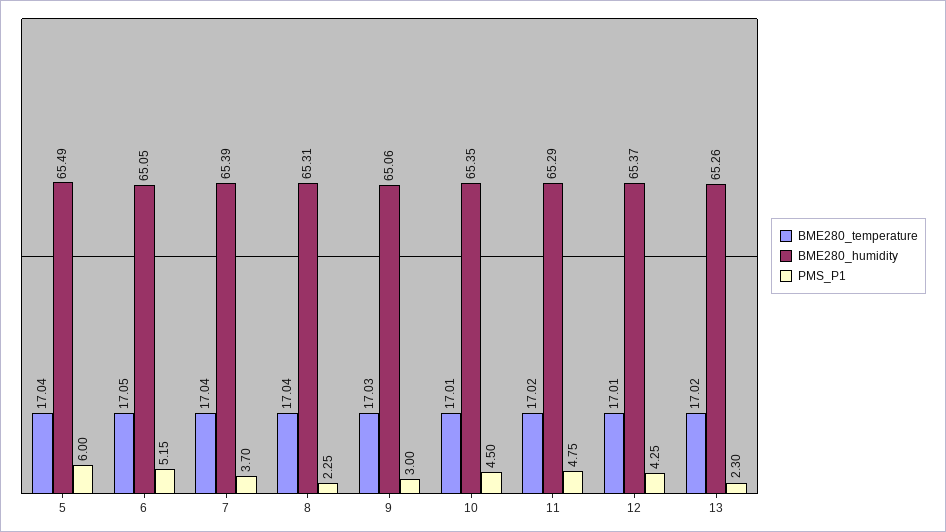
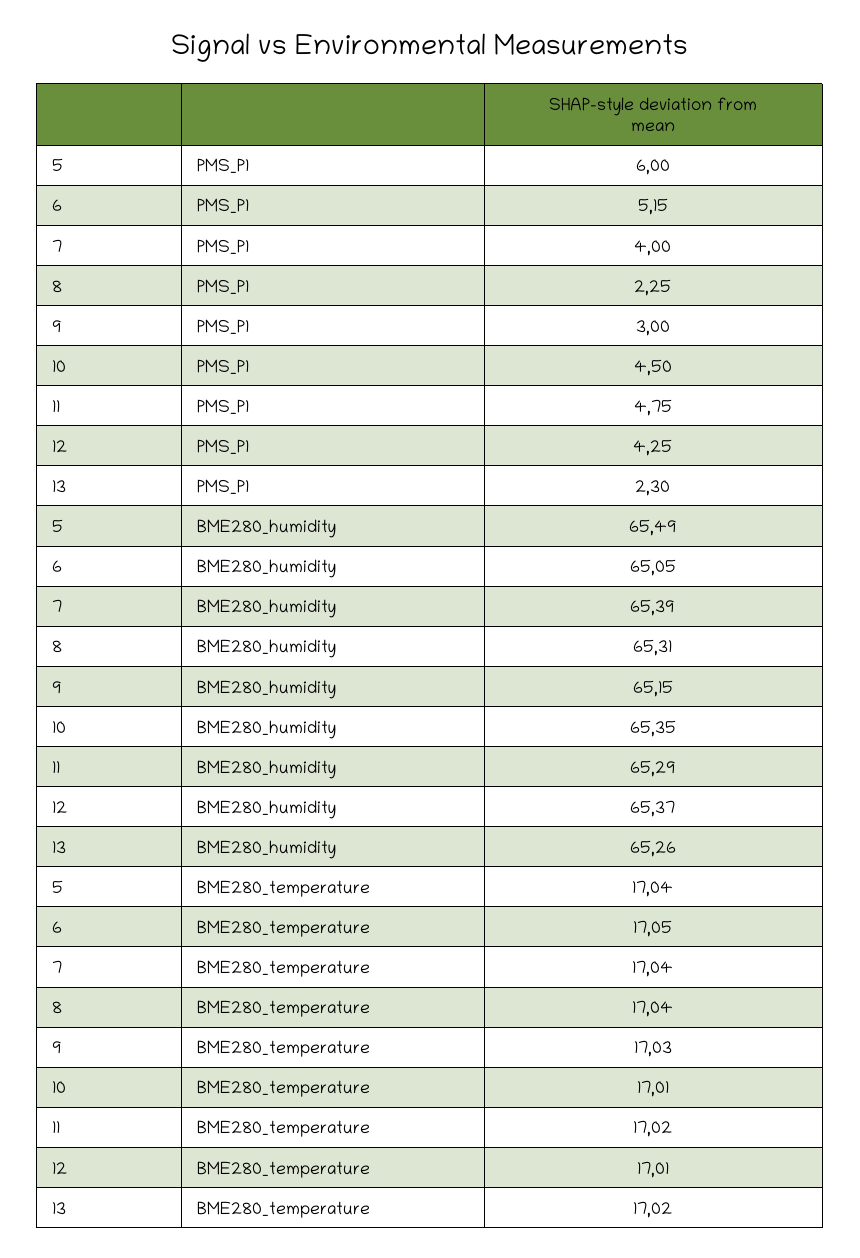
PMS_P1, 7: 3.7 -> 4
BME280_humidity, 9: 65.06 -> 65.15

